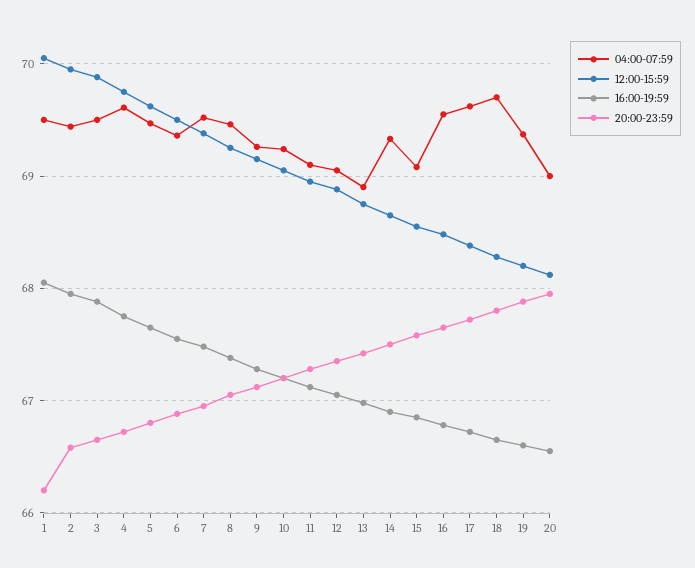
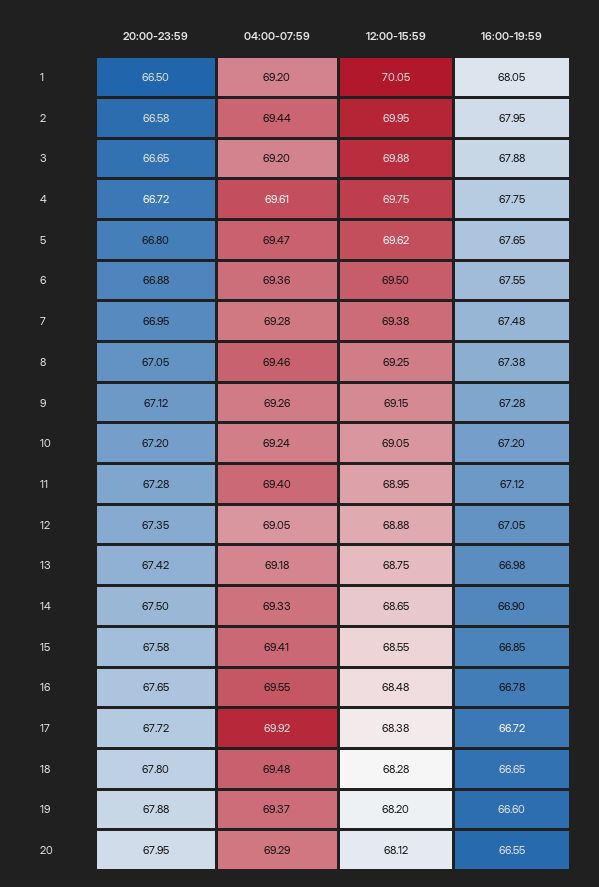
04:00-07:59, 1: 69.5 -> 69.2
20:00-23:59, 1: 66.2 -> 66.5
04:00-07:59, 3: 69.5 -> 69.2
04:00-07:59, 7: 69.5 -> 69.28
04:00-07:59, 11: 69.1 -> 69.4
04:00-07:59, 13: 68.9 -> 69.18
04:00-07:59, 15: 69.1 -> 69.41
04:00-07:59, 17: 69.6 -> 69.92
04:00-07:59, 18: 69.7 -> 69.48
04:00-07:59, 20: 69 -> 69.29

